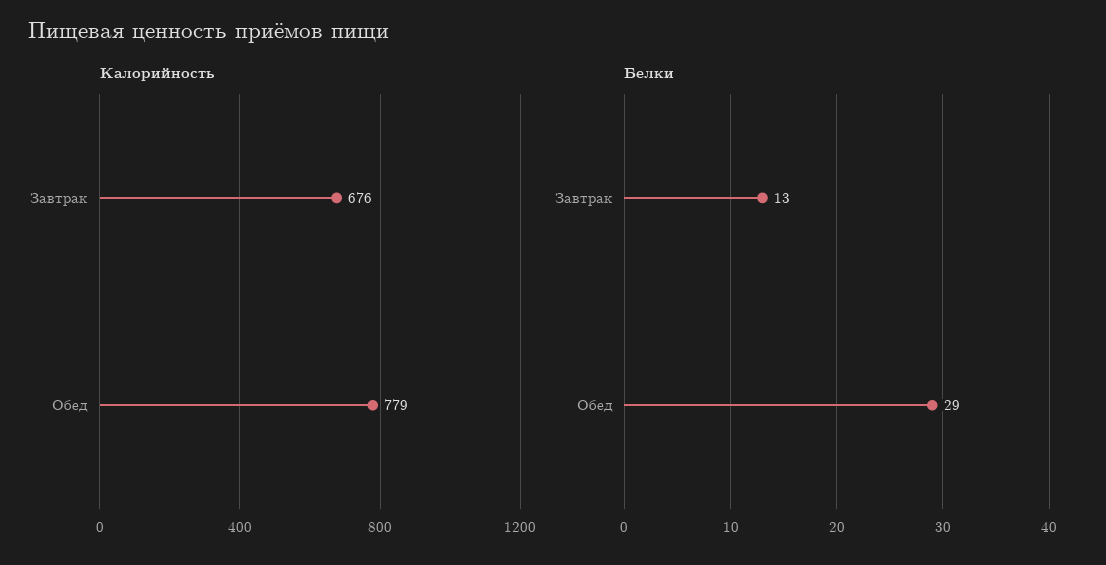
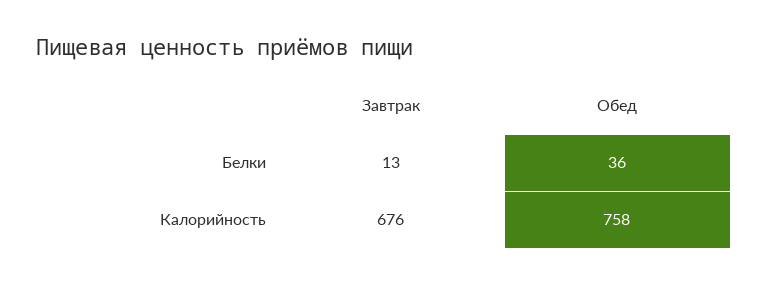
Калорийность, Обед: 779 -> 758
Белки, Обед: 29 -> 36

